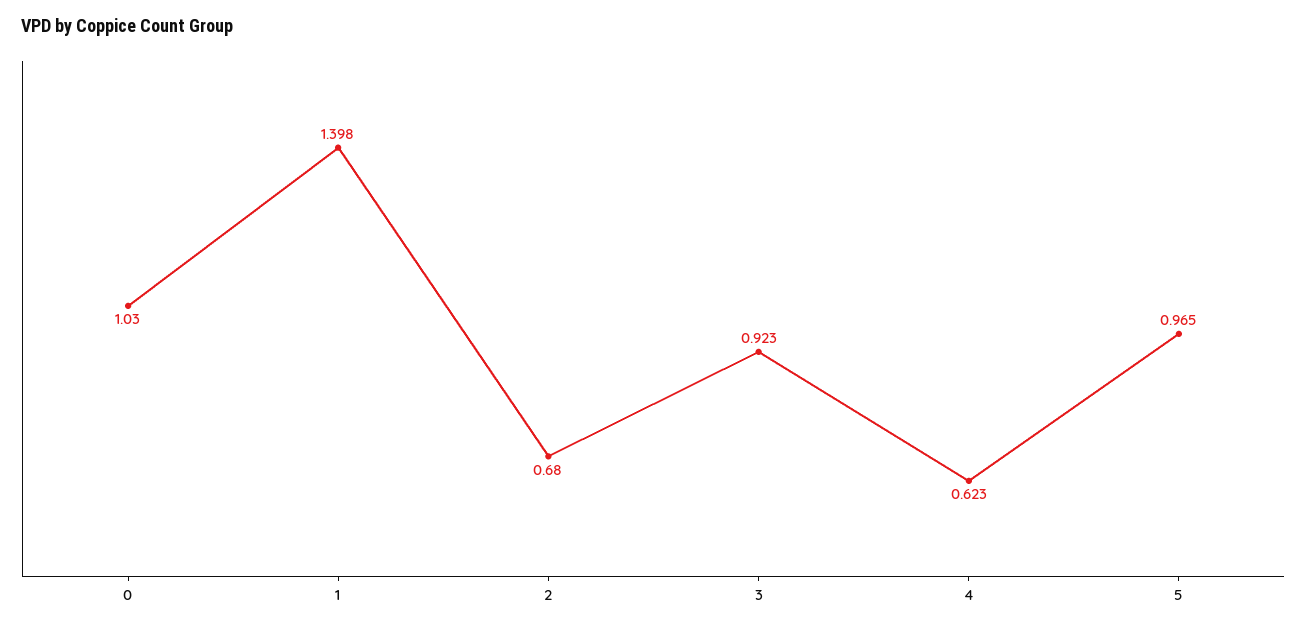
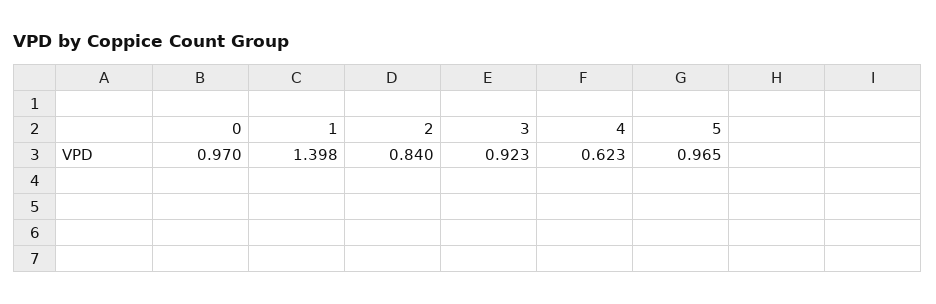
0: 1.03 -> 0.97
2: 0.68 -> 0.84

